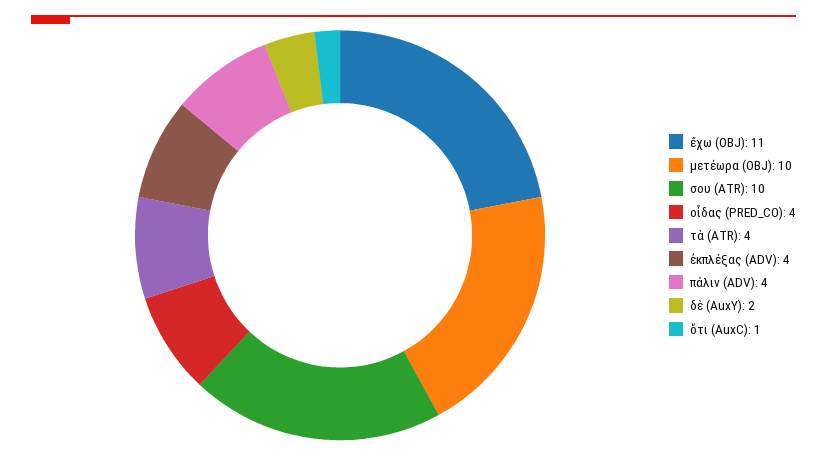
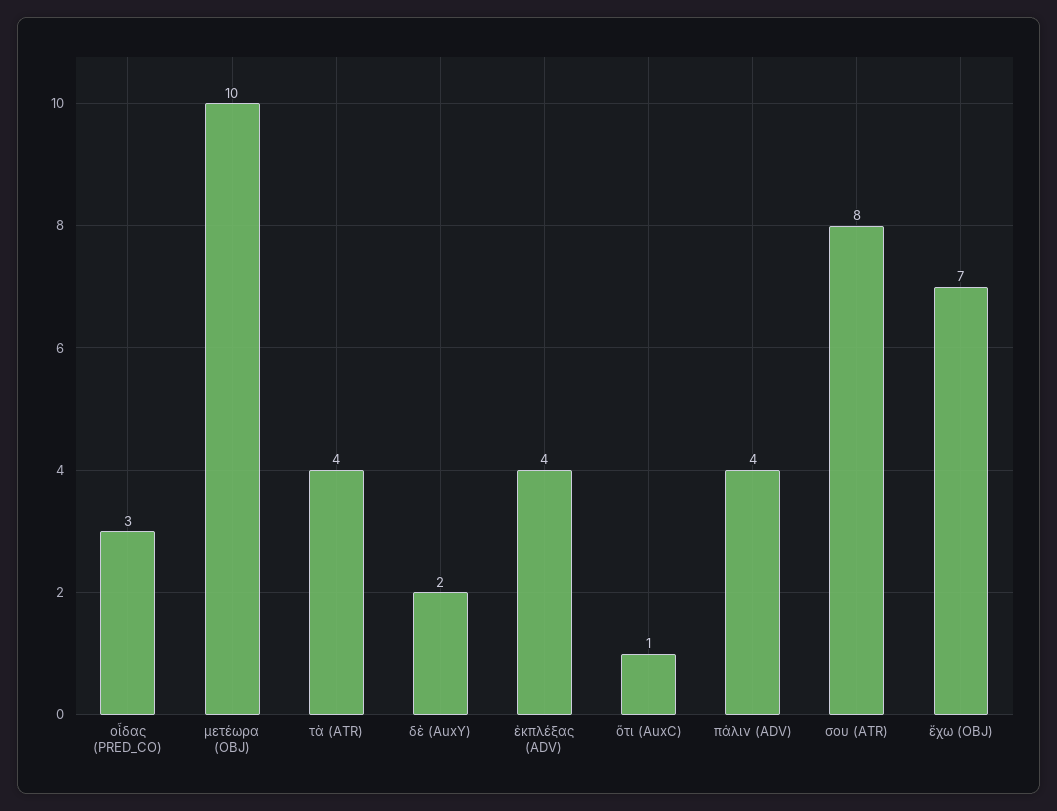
ἔχω (OBJ): 11 -> 7
σου (ATR): 10 -> 8
οἶδας (PRED_CO): 4 -> 3

